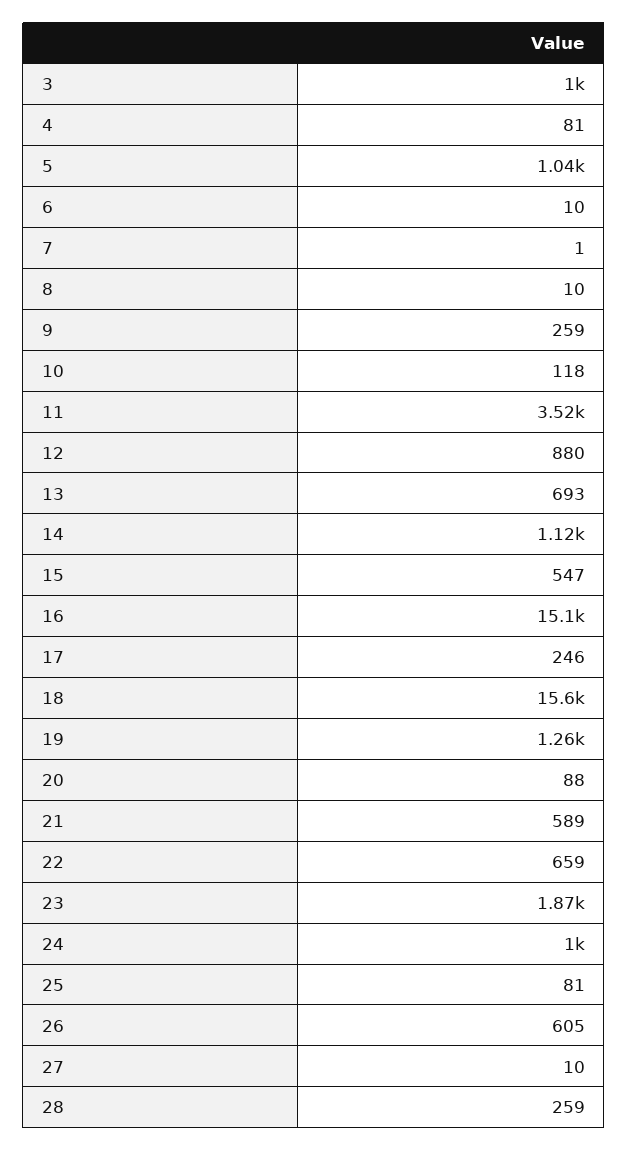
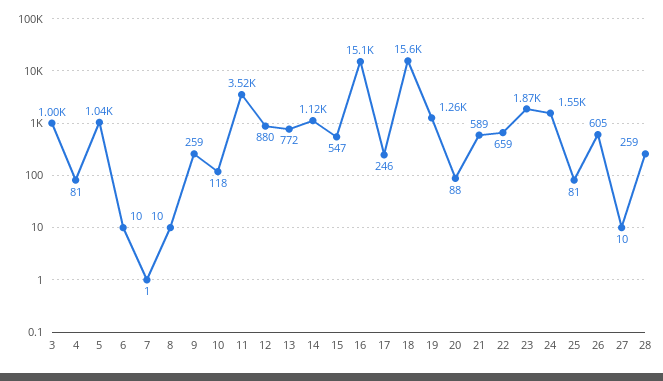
13: 693 -> 772
24: 1000 -> 1550

